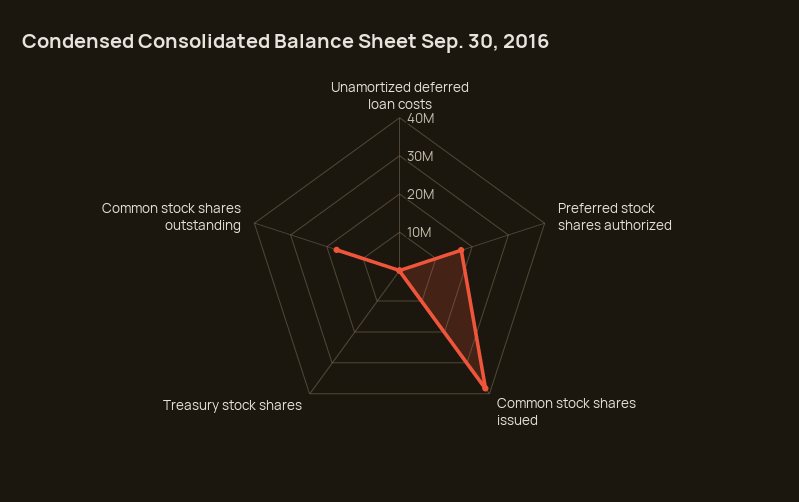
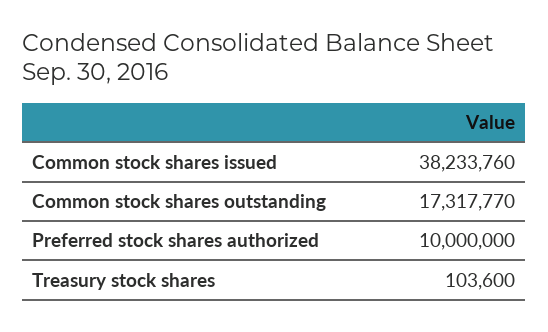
Unamortized deferred loan costs: 0 -> none
Preferred stock shares authorized: 17500000 -> 10000000

